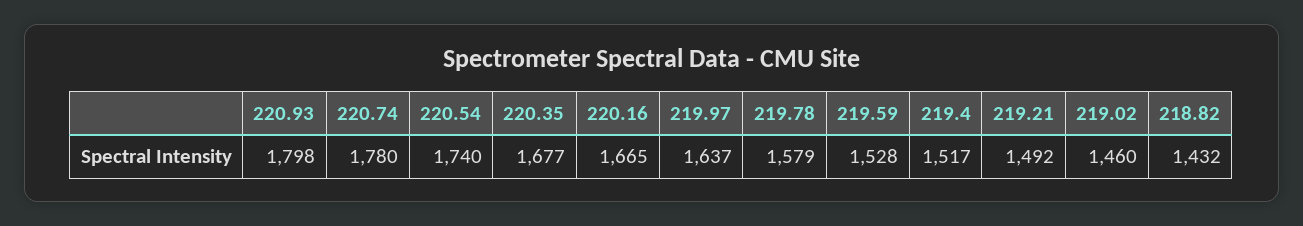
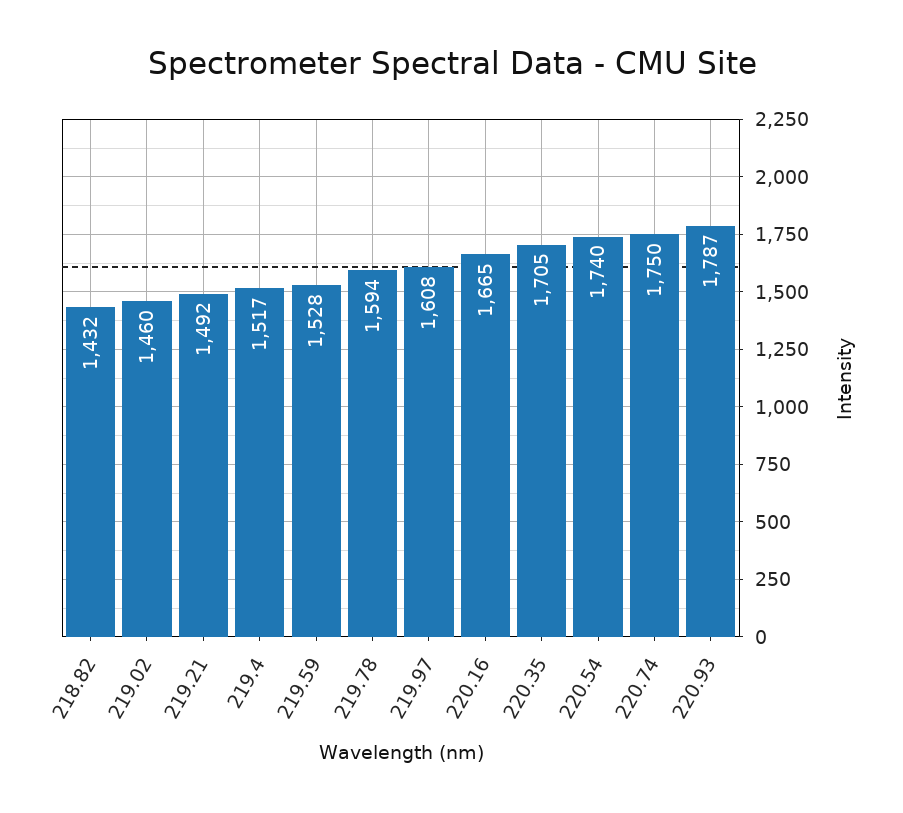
220.93: 1798 -> 1787
220.74: 1780 -> 1750
220.35: 1677 -> 1705
219.97: 1637 -> 1608
219.78: 1579 -> 1594

